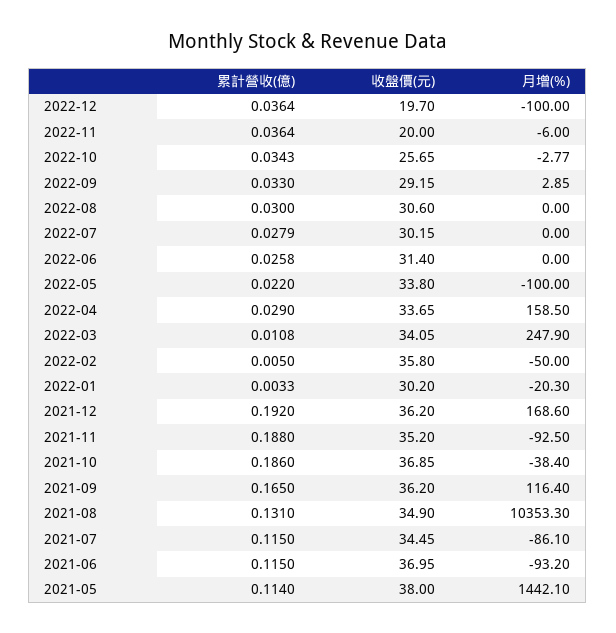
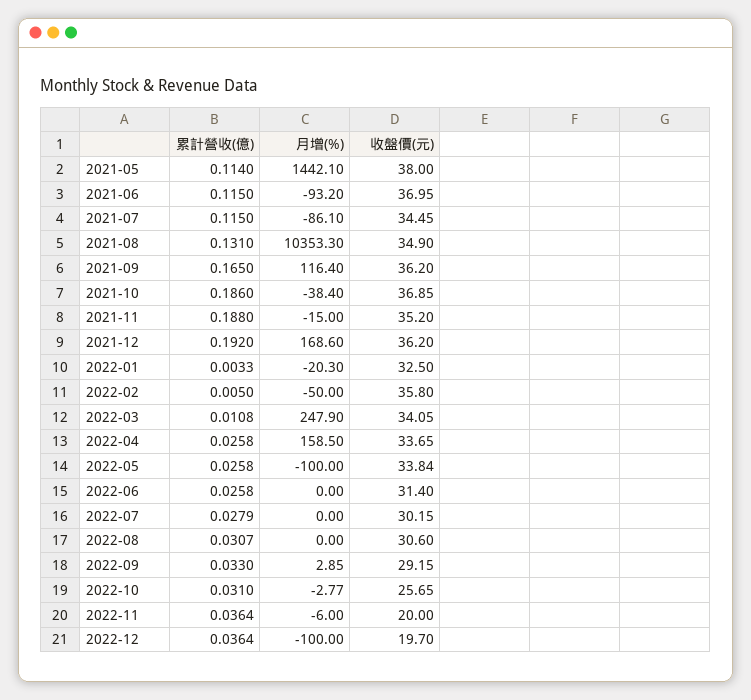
累計營收(億), 2022-10: 0.0343 -> 0.031
累計營收(億), 2022-08: 0.03 -> 0.0307
累計營收(億), 2022-05: 0.022 -> 0.0258
收盤價(元), 2022-05: 33.8 -> 33.84
累計營收(億), 2022-04: 0.029 -> 0.0258
收盤價(元), 2022-01: 30.2 -> 32.5
月增(%), 2021-11: -92.5 -> -15

